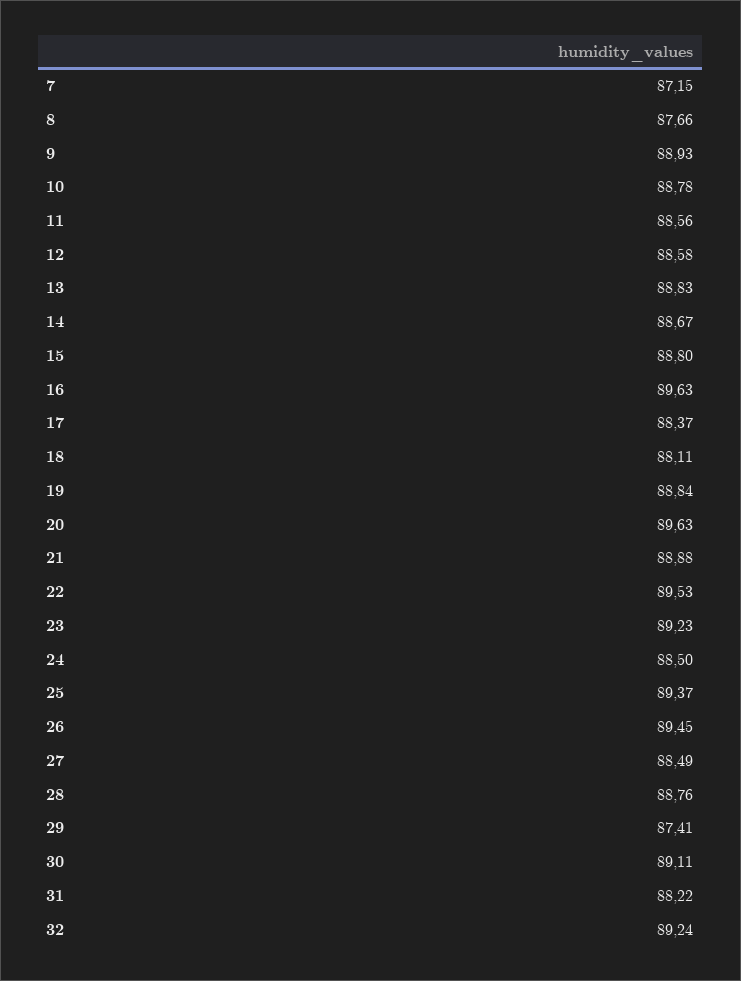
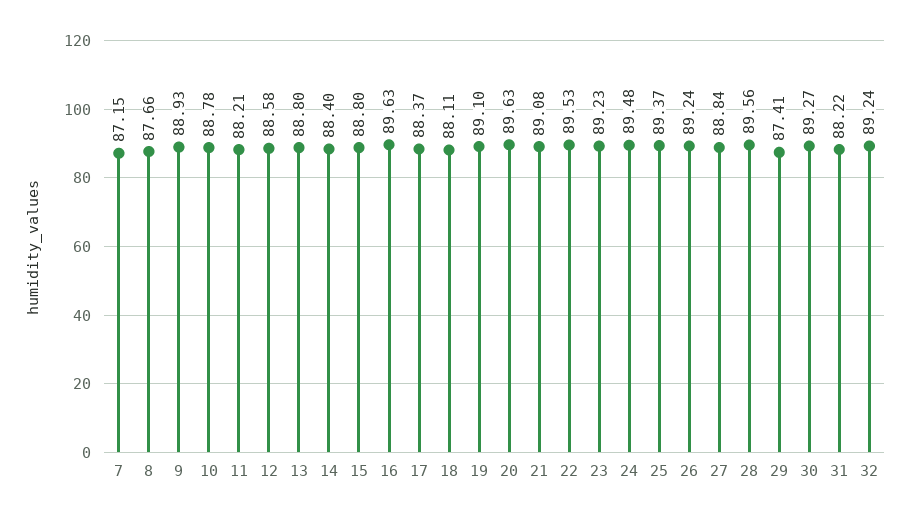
11: 88.56 -> 88.21
13: 88.83 -> 88.8
14: 88.67 -> 88.4
19: 88.84 -> 89.1
21: 88.88 -> 89.08
24: 88.5 -> 89.48
26: 89.45 -> 89.24
27: 88.49 -> 88.84
28: 88.76 -> 89.56
30: 89.11 -> 89.27

